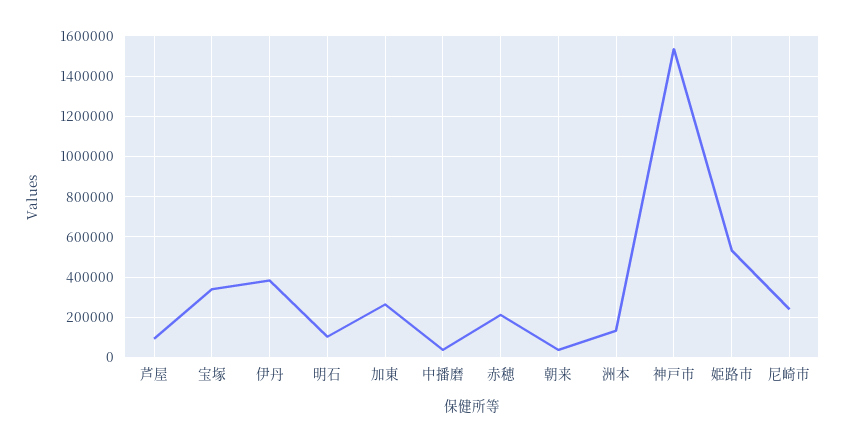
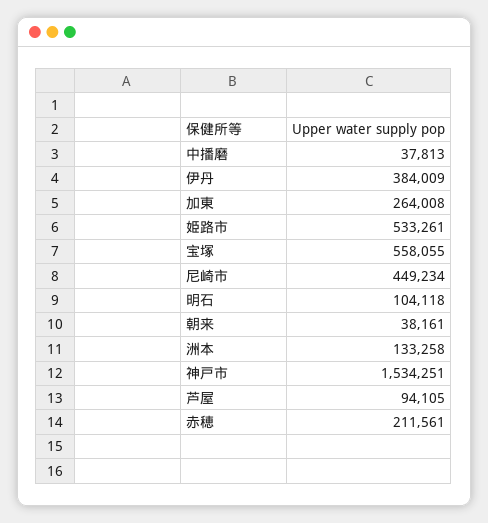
宝塚: 350000 -> 558055
尼崎市: 250000 -> 449234

